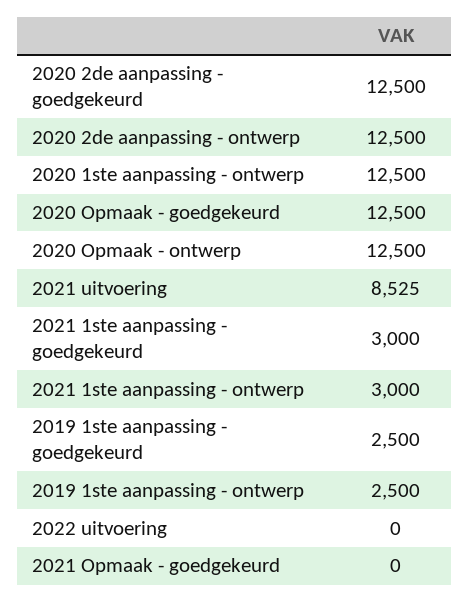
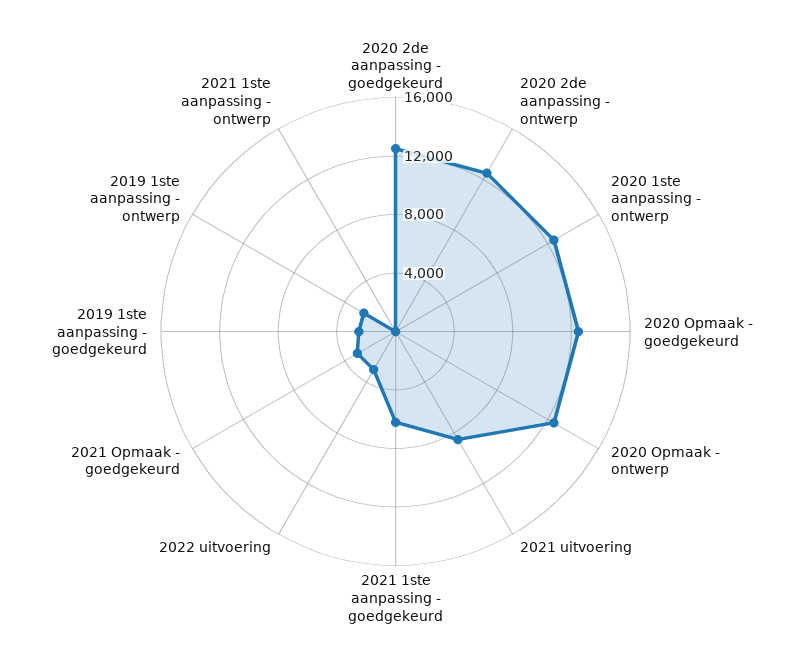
2021 1ste aanpassing - goedgekeurd: 3000 -> 6000
2021 1ste aanpassing - ontwerp: 3000 -> 0
2022 uitvoering: 0 -> 3000
2021 Opmaak - goedgekeurd: 0 -> 3000

